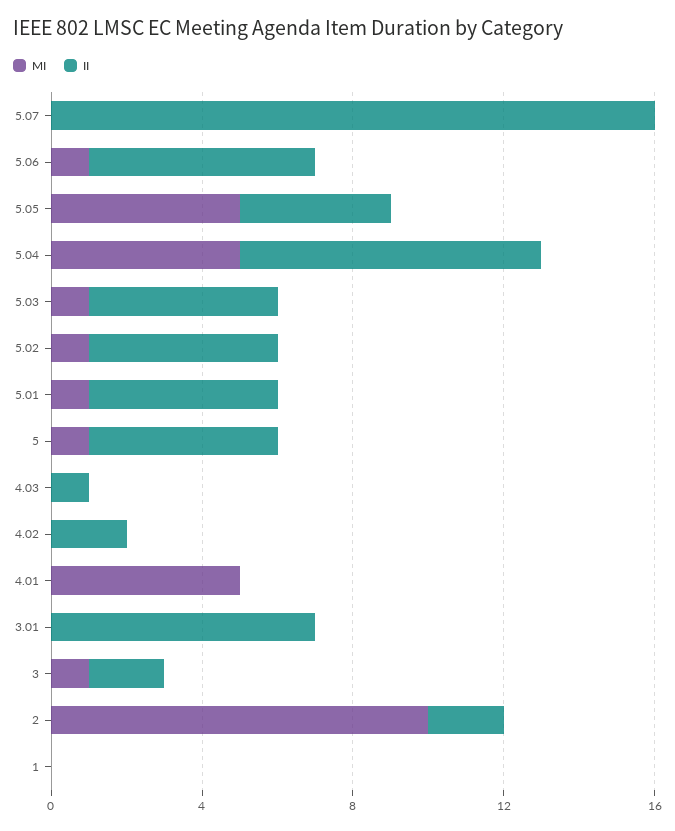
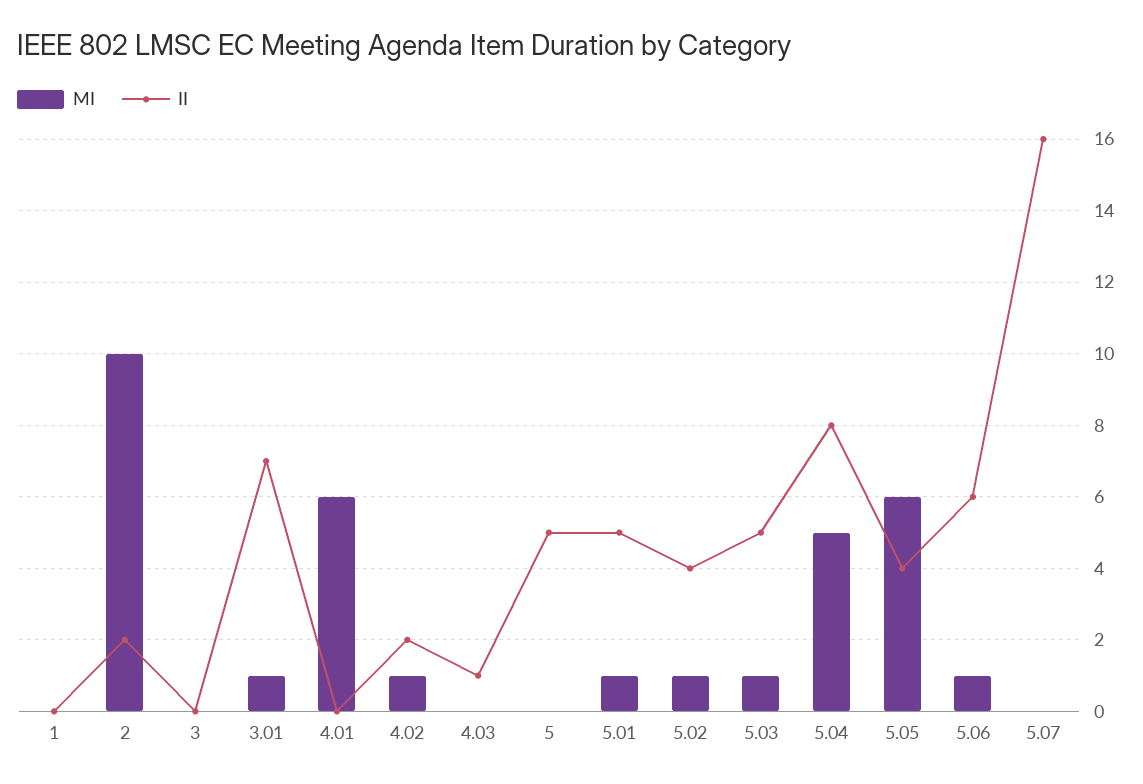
MI, 5.05: 5 -> 6
II, 5.02: 5 -> 4
MI, 5: 1 -> 0
MI, 4.02: 0 -> 1
MI, 4.01: 5 -> 6
MI, 3.01: 0 -> 1
MI, 3: 1 -> 0
II, 3: 2 -> 0

